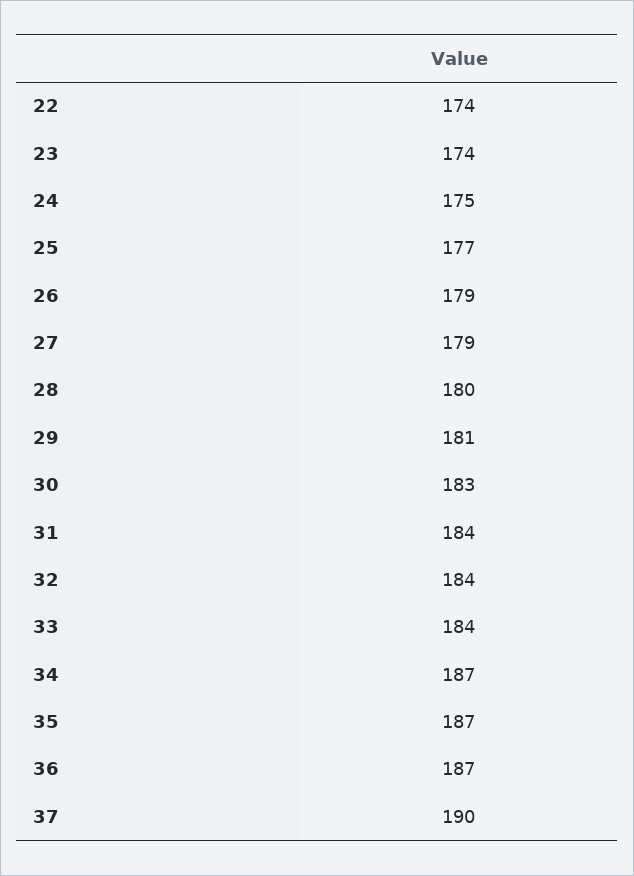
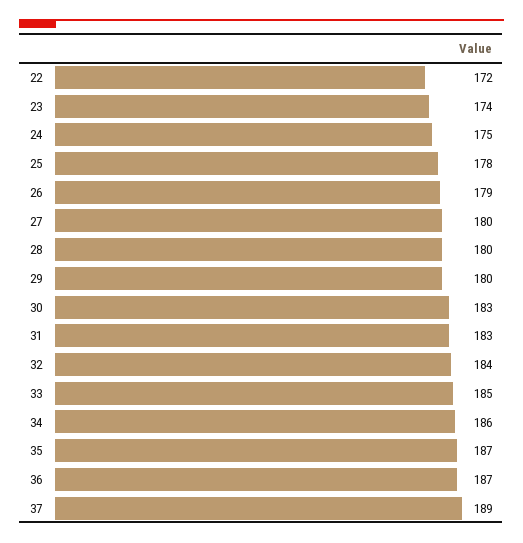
22: 174 -> 172
25: 177 -> 178
27: 179 -> 180
29: 181 -> 180
31: 184 -> 183
33: 184 -> 185
34: 187 -> 186
37: 190 -> 189

